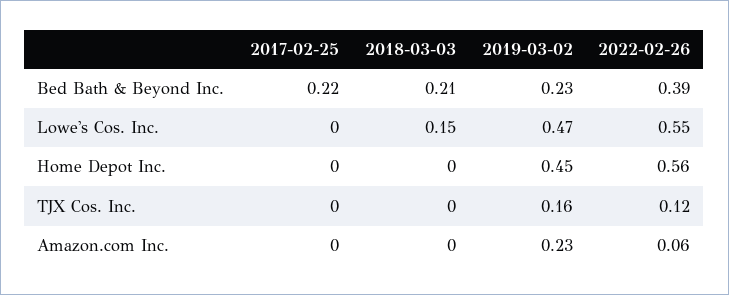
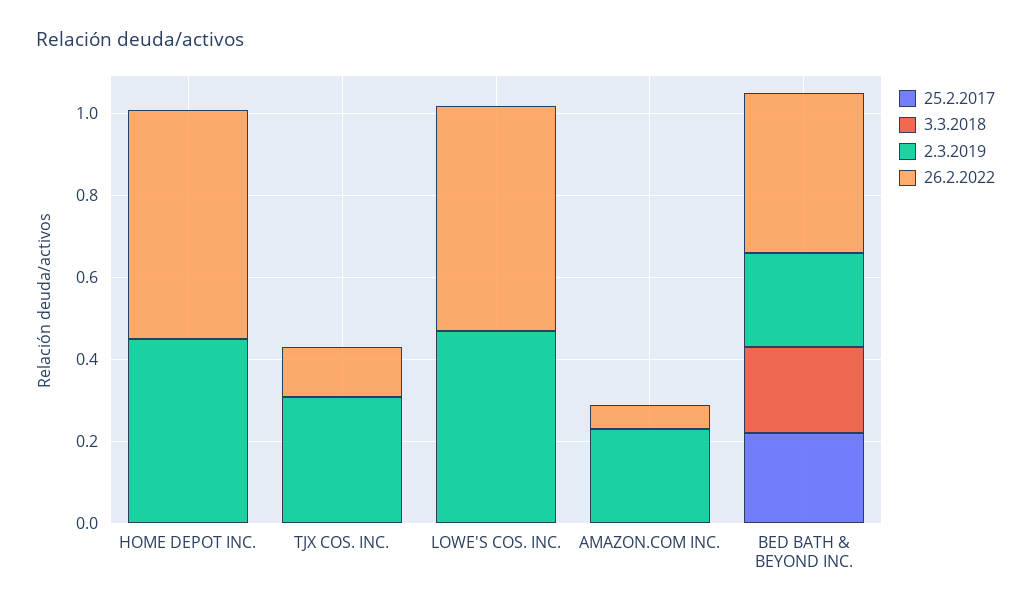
2018-03-03, Lowe's Cos. Inc.: 0.15 -> 0
2019-03-02, TJX Cos. Inc.: 0.16 -> 0.3

